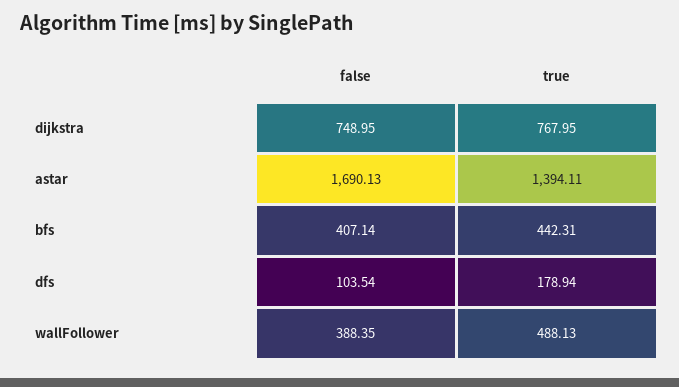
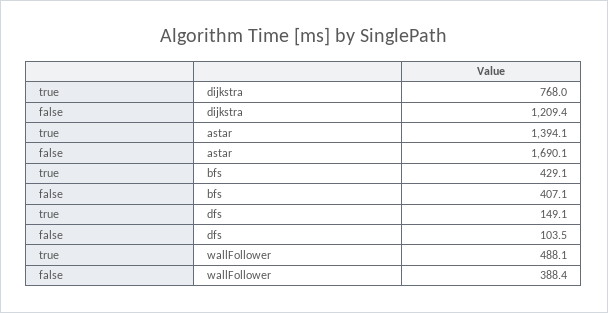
false, dijkstra: 748.95 -> 1209.4
true, bfs: 442.31 -> 429.1
true, dfs: 178.94 -> 149.1

